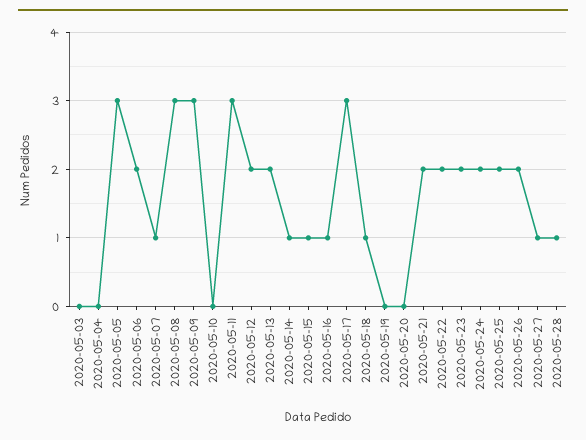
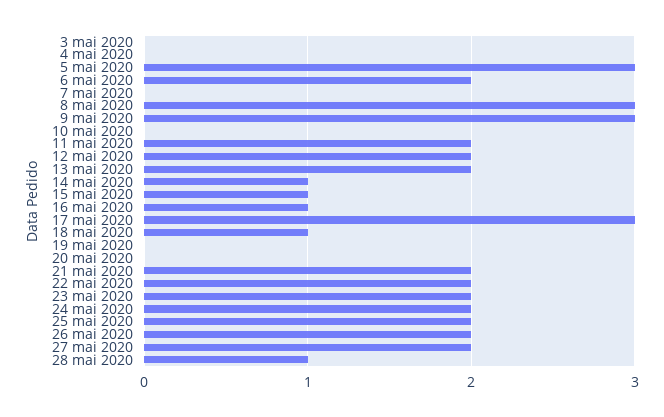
2020-05-07: 1 -> 0
2020-05-11: 3 -> 2
2020-05-27: 1 -> 2

